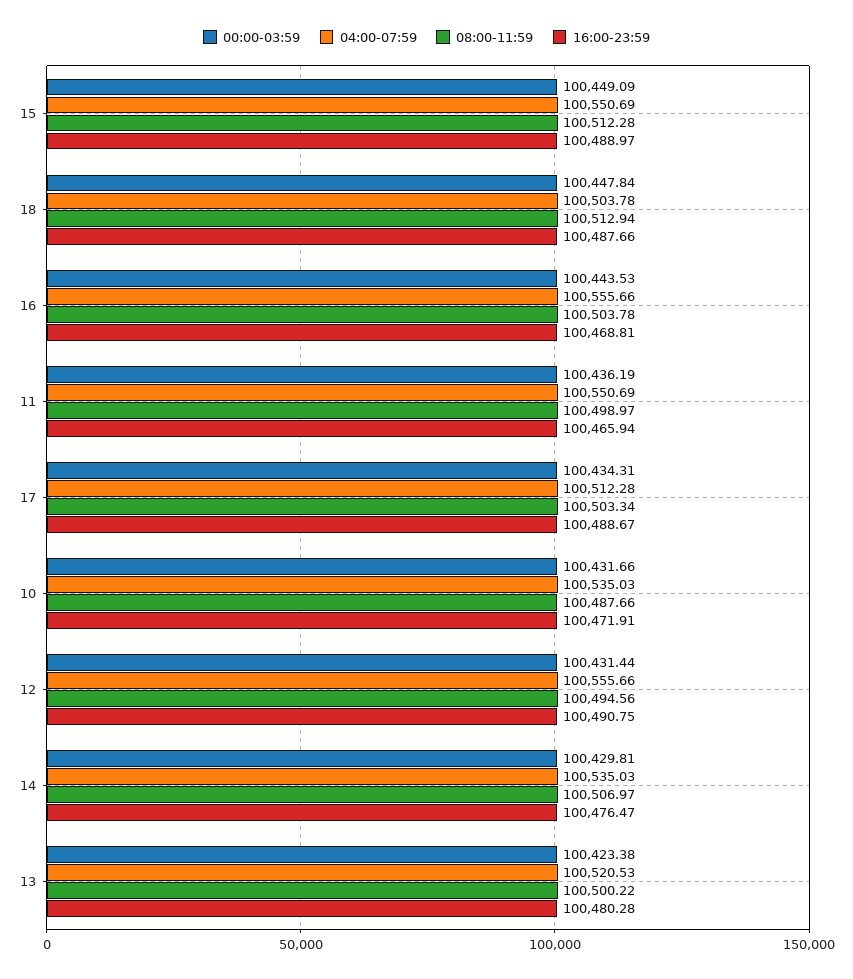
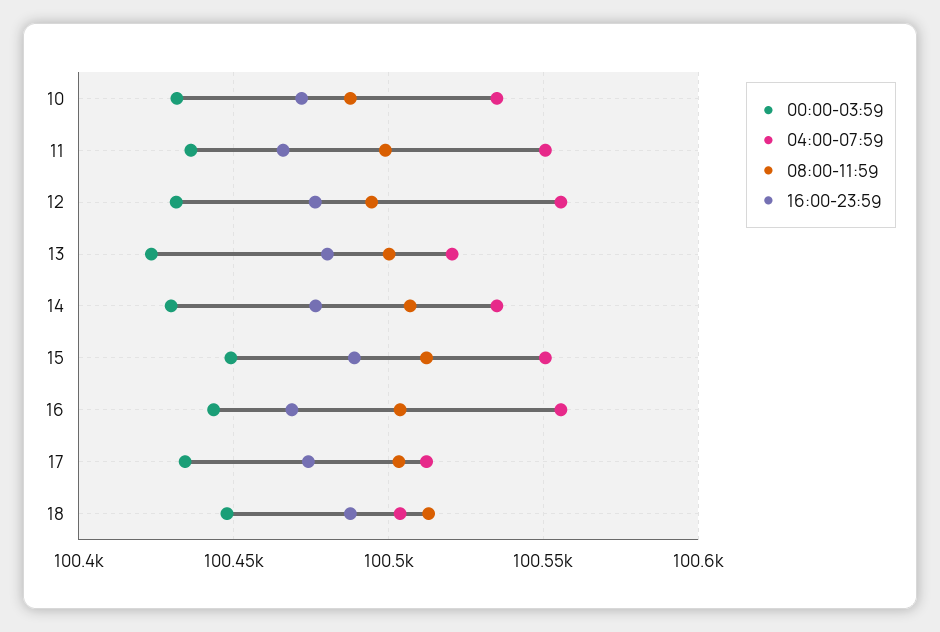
16:00-23:59, 17: 100488.67 -> 100475
16:00-23:59, 12: 100490.75 -> 100475

